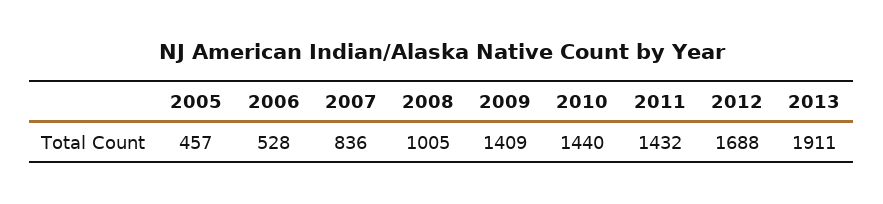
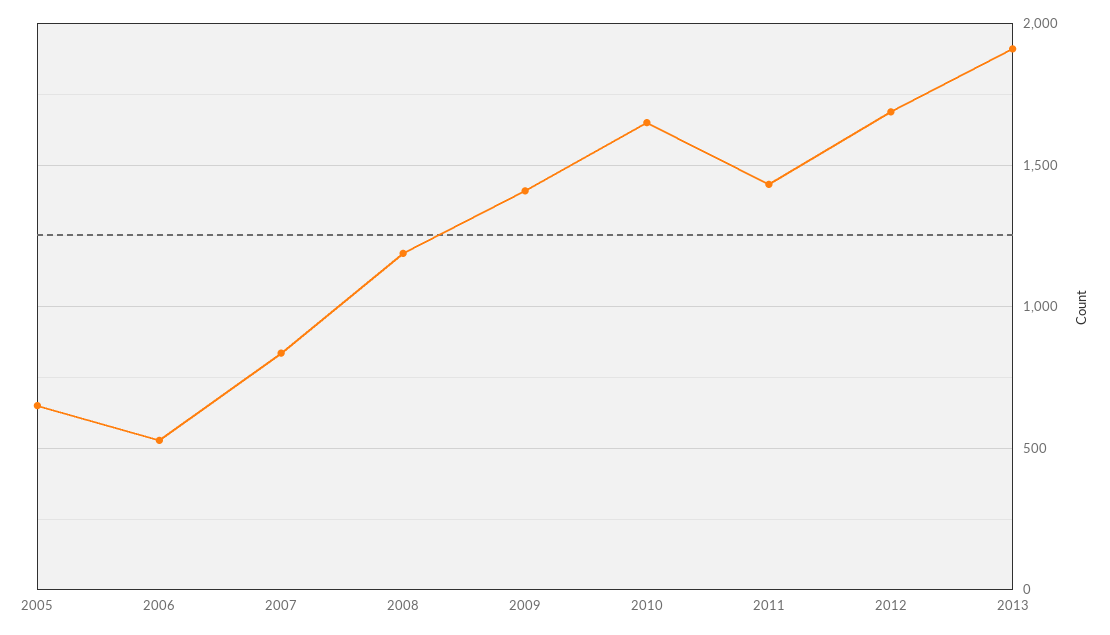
2005: 457 -> 650
2008: 1005 -> 1200
2010: 1440 -> 1650

